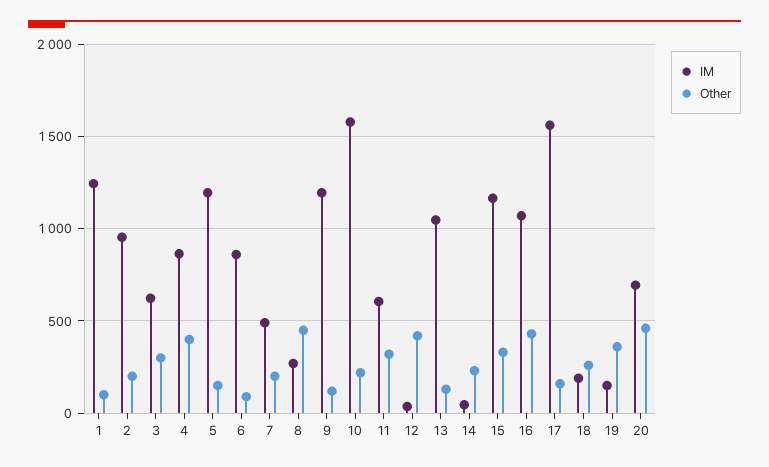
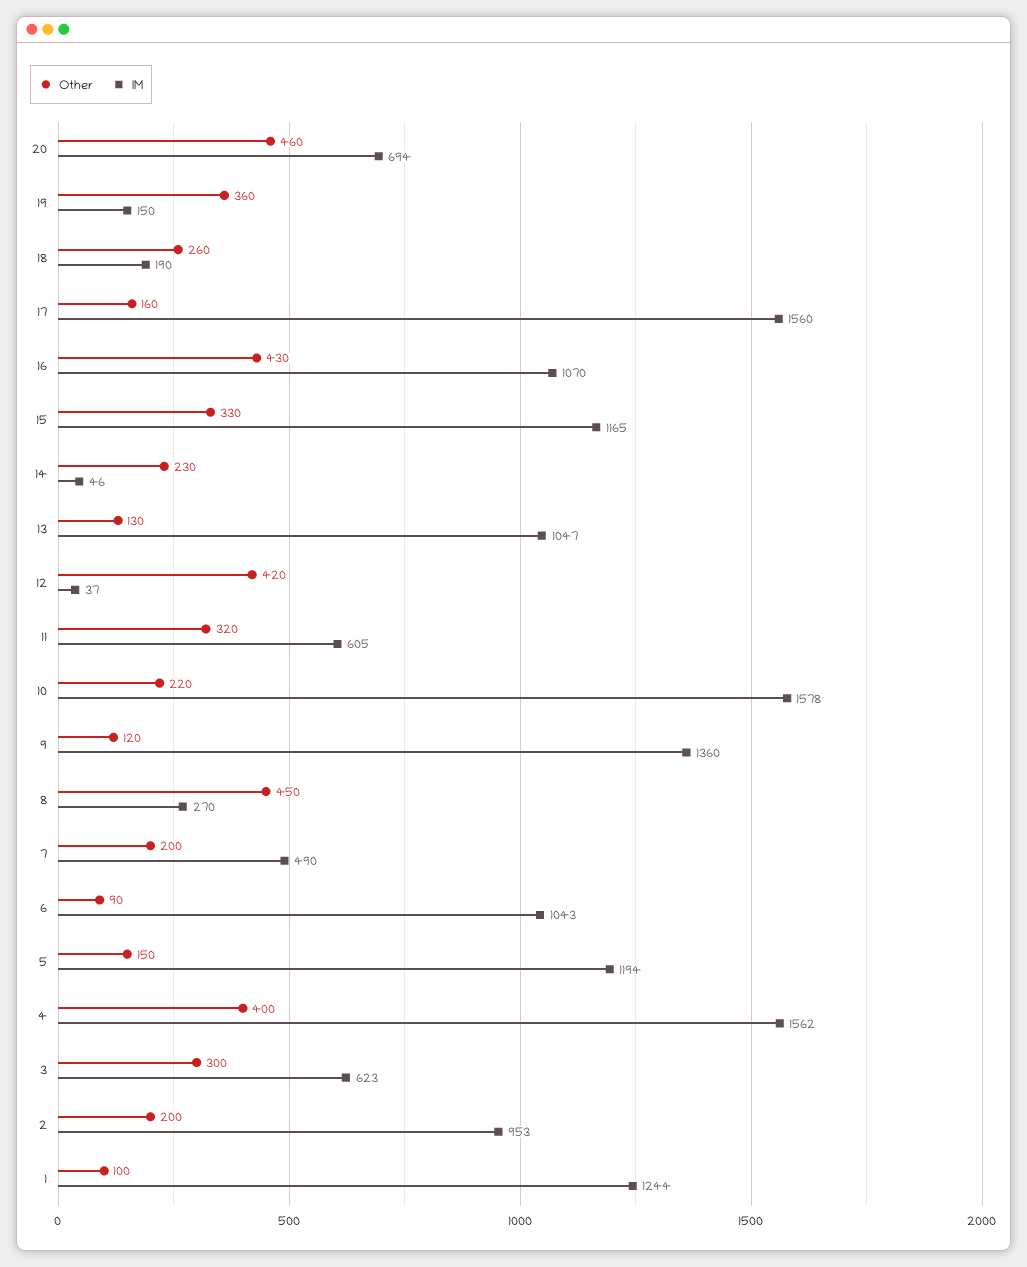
IM, 4: 850 -> 1562
IM, 6: 850 -> 1043
IM, 9: 1200 -> 1360

